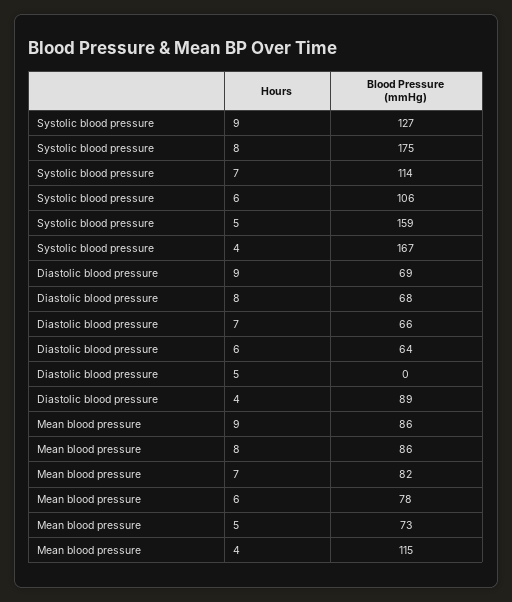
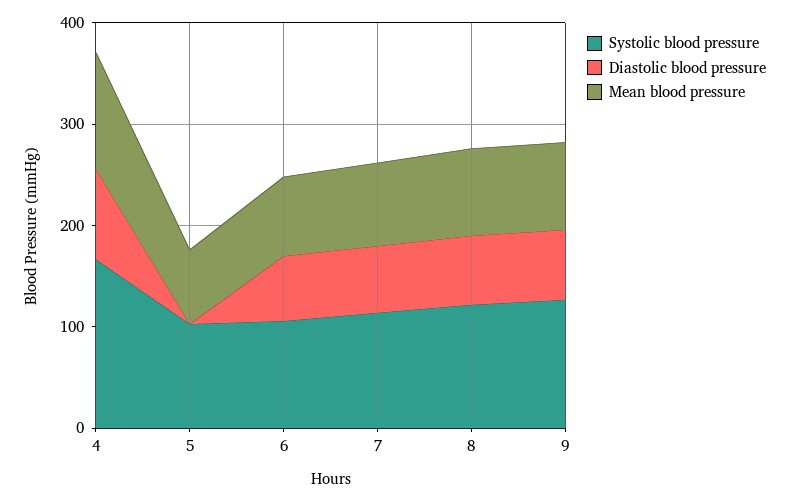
Systolic blood pressure, 8: 175 -> 120
Systolic blood pressure, 5: 159 -> 100

